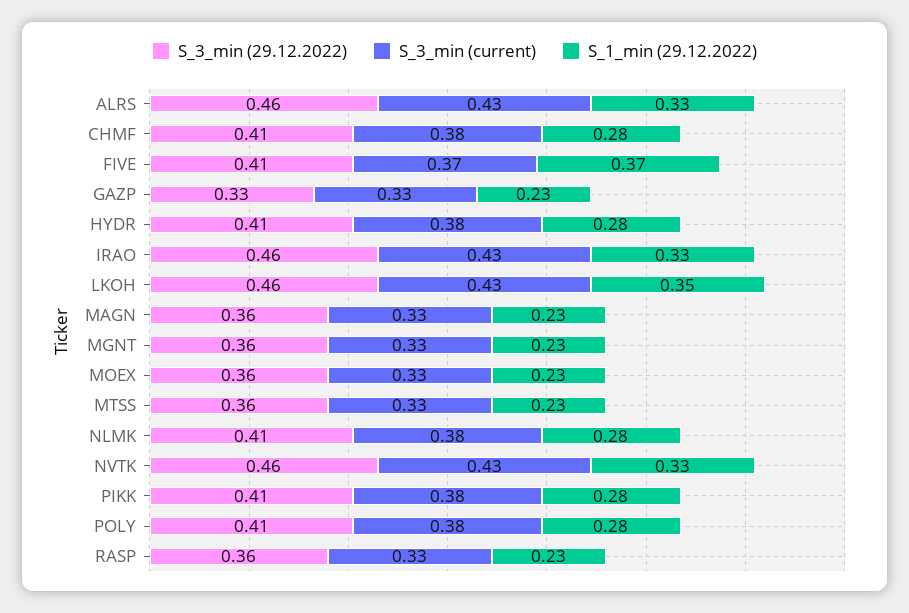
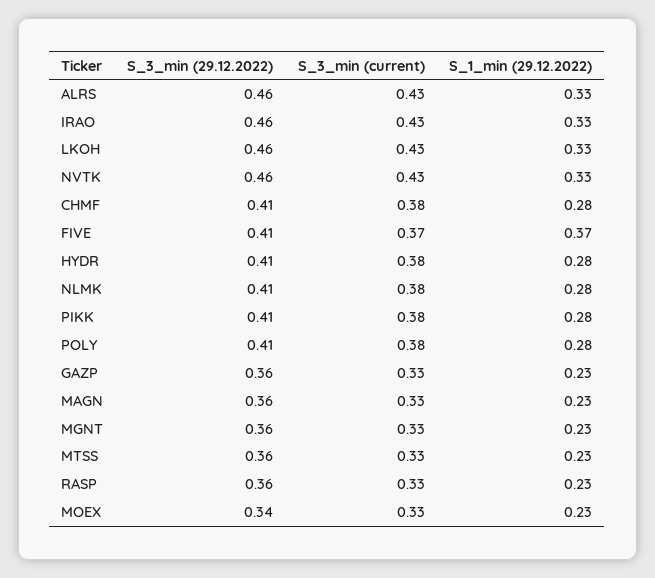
S_3_min (29.12.2022), GAZP: 0.33 -> 0.36
S_1_min (29.12.2022), LKOH: 0.35 -> 0.33
S_3_min (29.12.2022), MOEX: 0.36 -> 0.34

